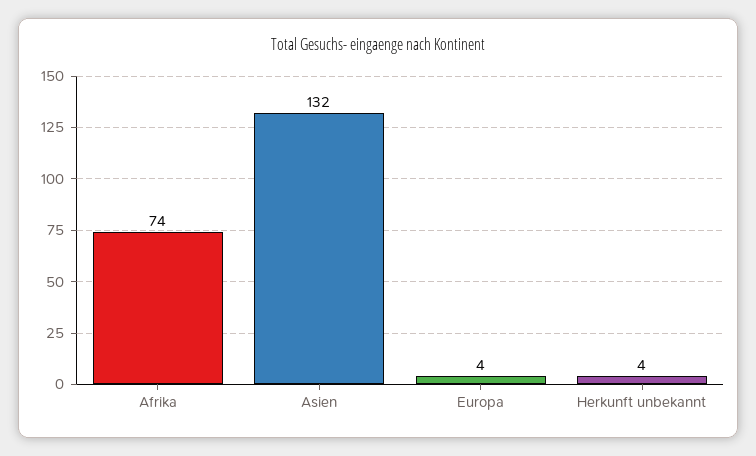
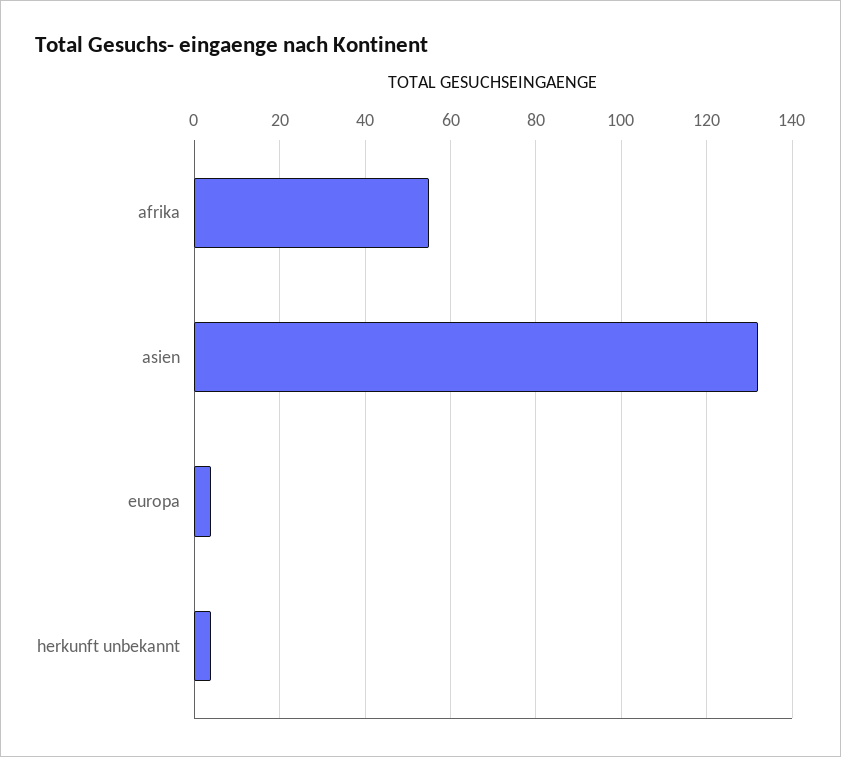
Afrika: 74 -> 55

